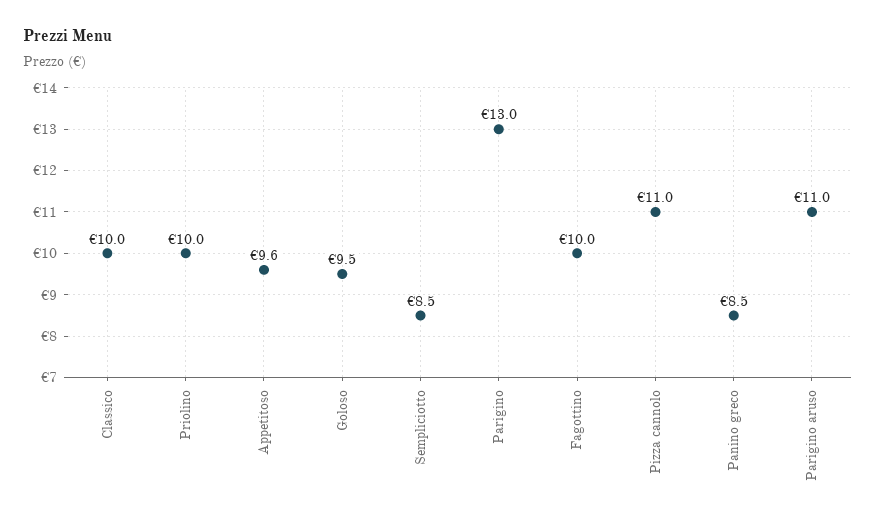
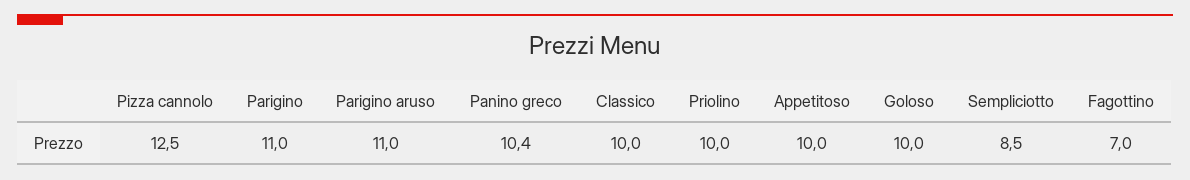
Appetitoso: 9.6 -> 10
Goloso: 9.5 -> 10
Parigino: 13 -> 11
Fagottino: 10 -> 7
Pizza cannolo: 11 -> 12.5
Panino greco: 8.5 -> 10.4

